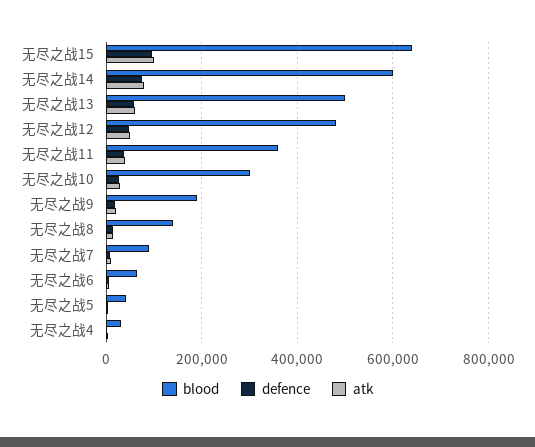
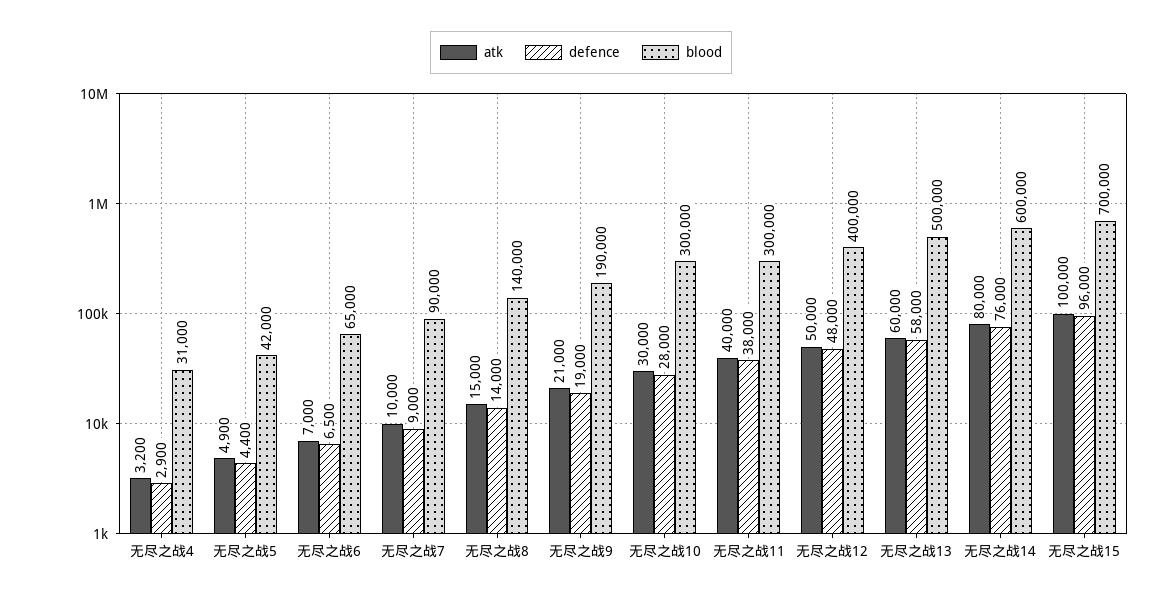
blood, 无尽之战15: 640000 -> 700000
blood, 无尽之战12: 480000 -> 400000
blood, 无尽之战11: 360000 -> 300000

